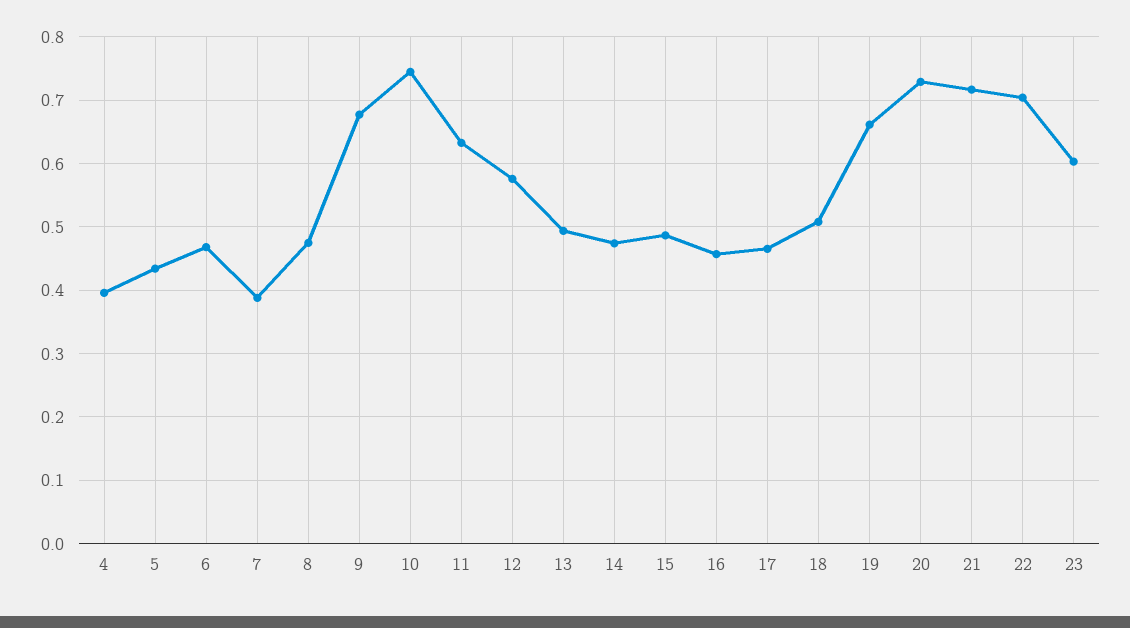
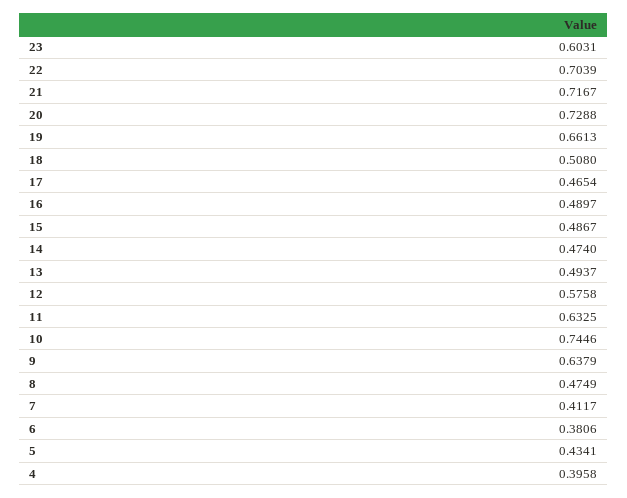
6: 0.47 -> 0.3806
7: 0.39 -> 0.4117
9: 0.68 -> 0.6379
16: 0.46 -> 0.4897

